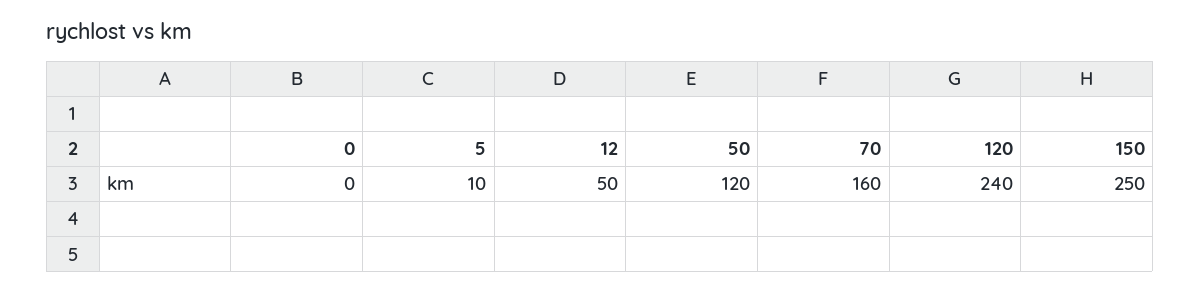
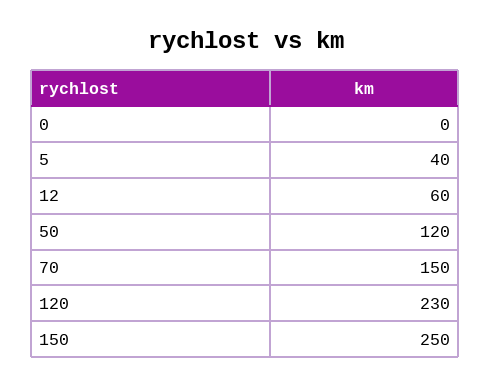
5: 10 -> 40
12: 50 -> 60
70: 160 -> 150
120: 240 -> 230

